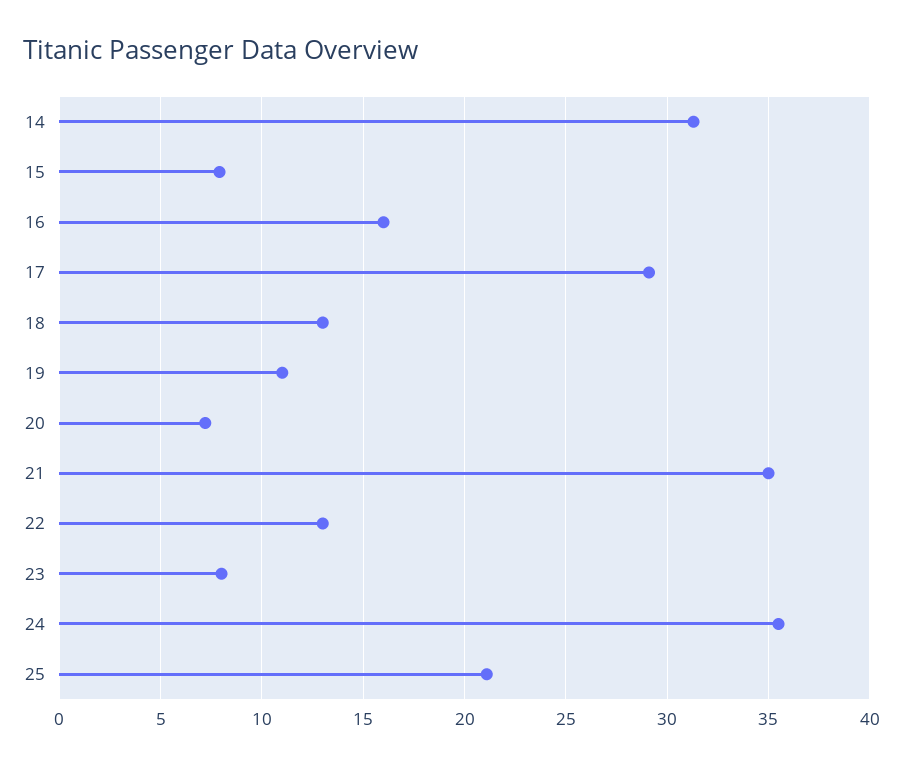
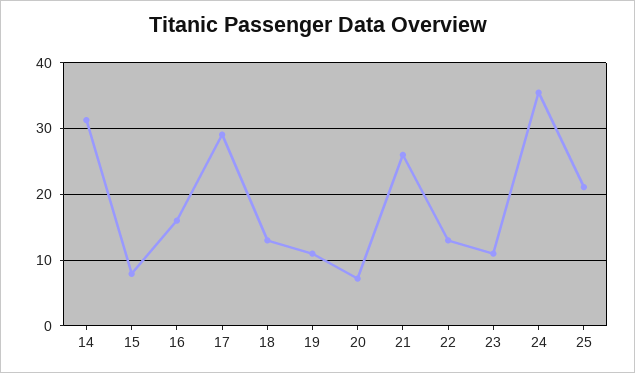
21: 35 -> 26
23: 8 -> 11

